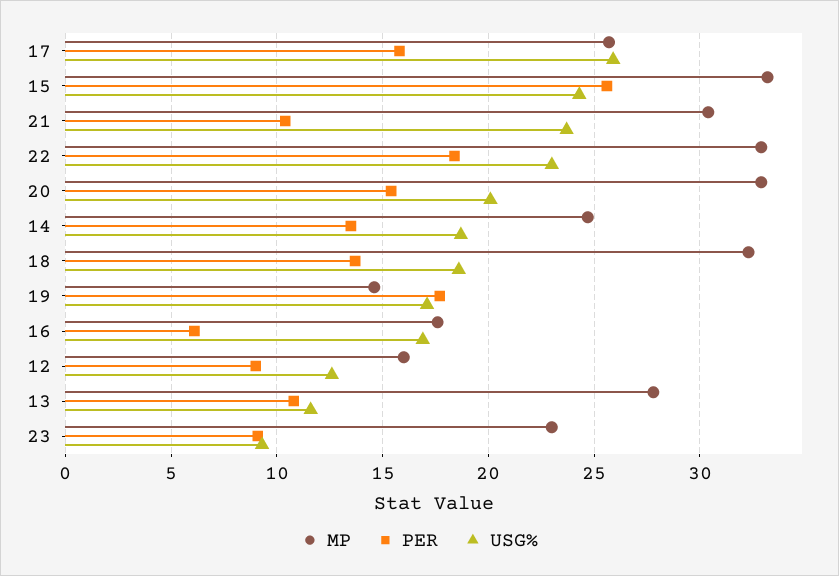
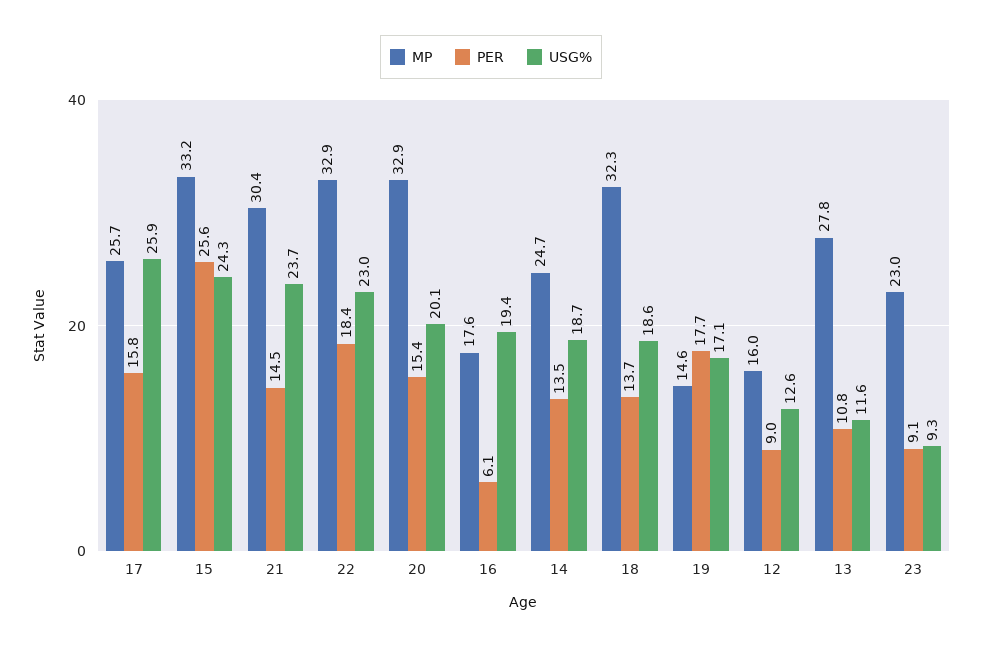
PER, 21: 10.5 -> 14.5
USG%, 16: 17 -> 19.4

